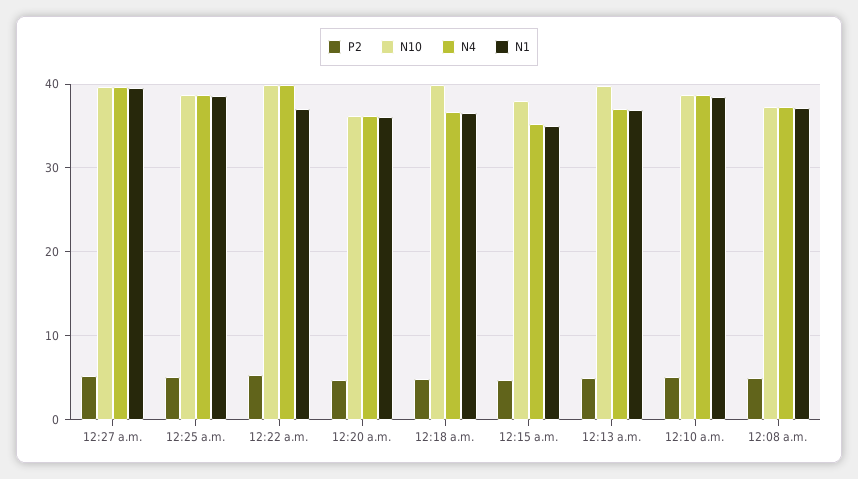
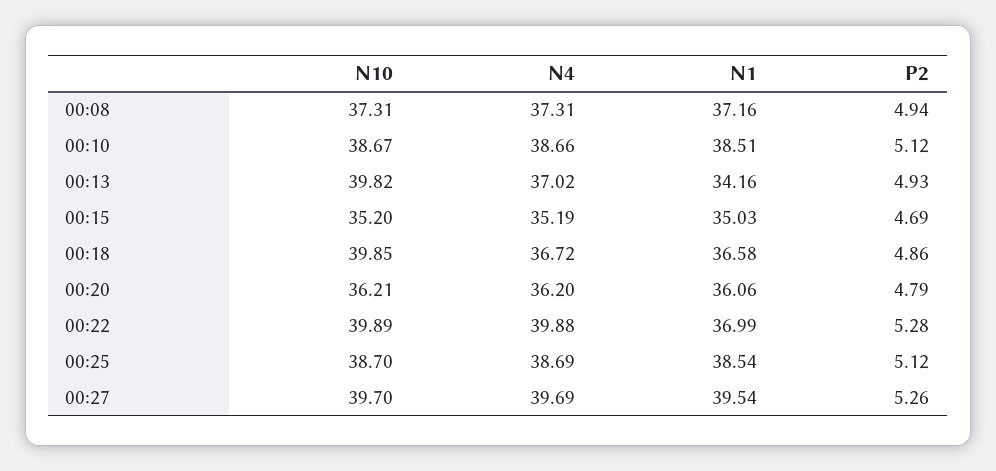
N10, 12:15 a.m.: 38 -> 35.2
N1, 12:13 a.m.: 37 -> 34.16

